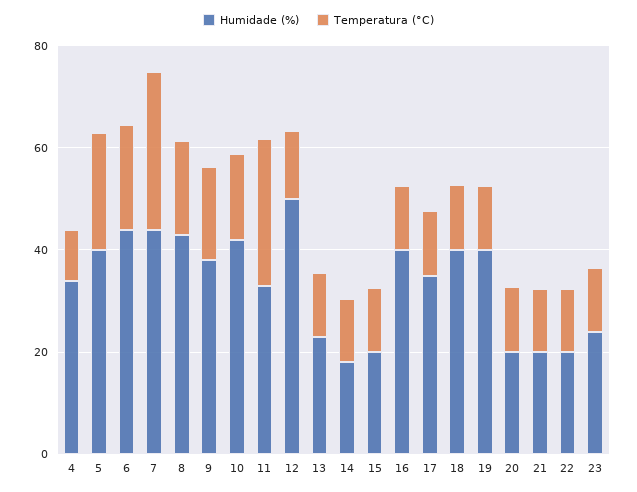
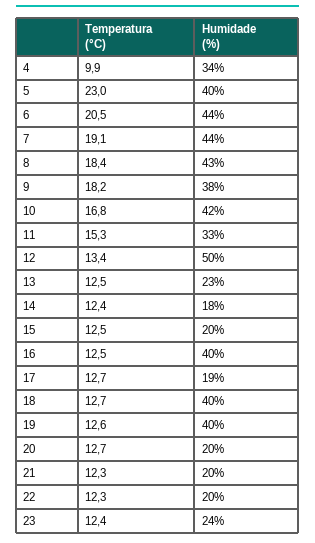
Temperatura (°C), 7: 30 -> 19.1
Temperatura (°C), 11: 30 -> 15.3
Humidade (%), 17: 35 -> 19

